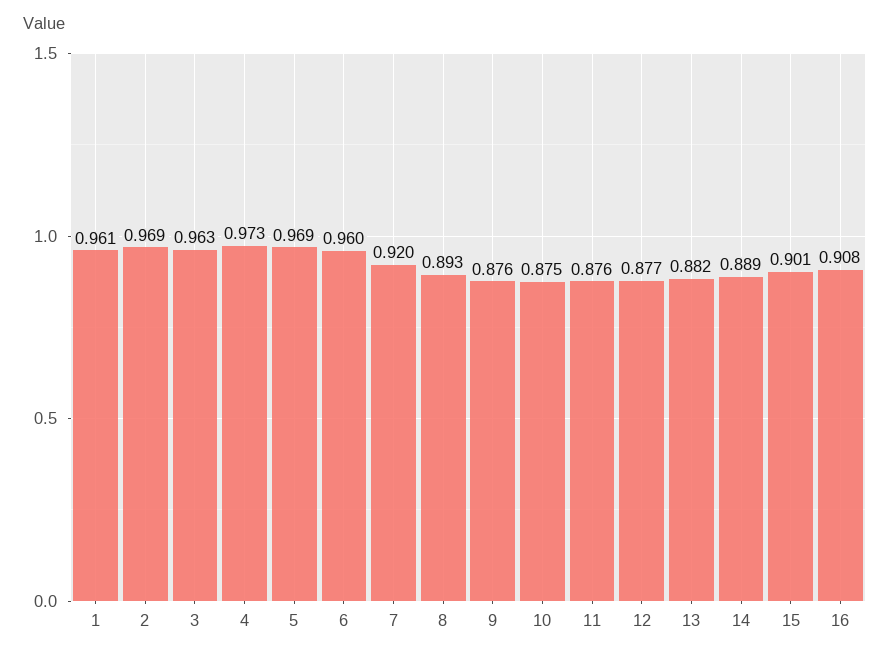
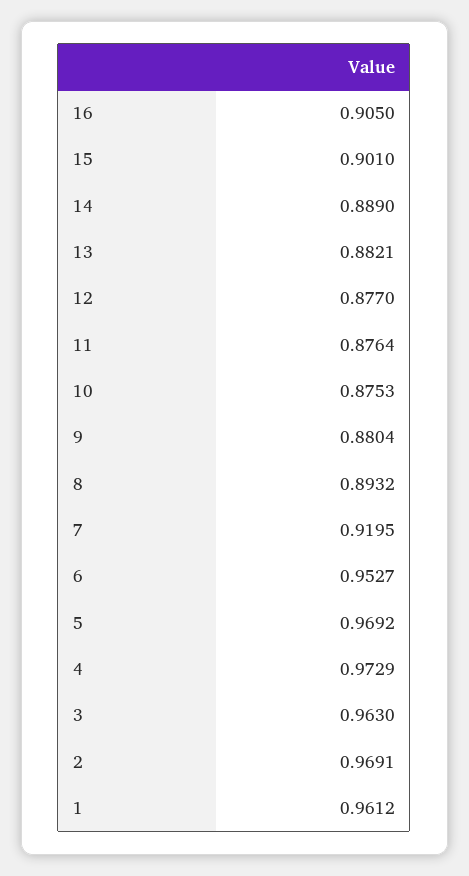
6: 0.96 -> 0.9527
9: 0.876 -> 0.8804
16: 0.908 -> 0.905

